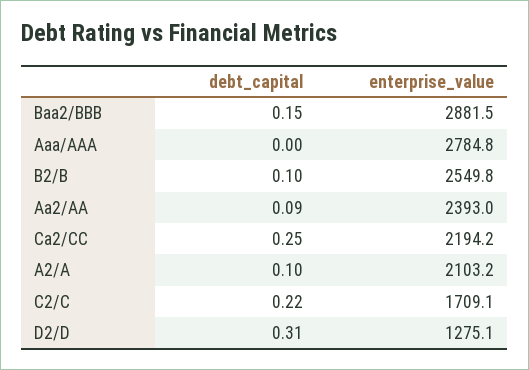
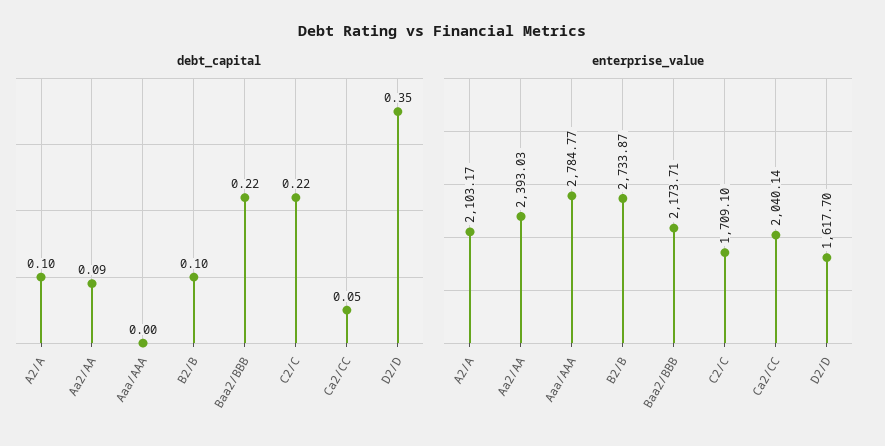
debt_capital, Baa2/BBB: 0.15 -> 0.22
enterprise_value, Baa2/BBB: 2881.5 -> 2173.71
enterprise_value, B2/B: 2549.8 -> 2733.87
debt_capital, Ca2/CC: 0.25 -> 0.05
enterprise_value, Ca2/CC: 2194.2 -> 2040.14
debt_capital, D2/D: 0.31 -> 0.35
enterprise_value, D2/D: 1275.1 -> 1617.7

